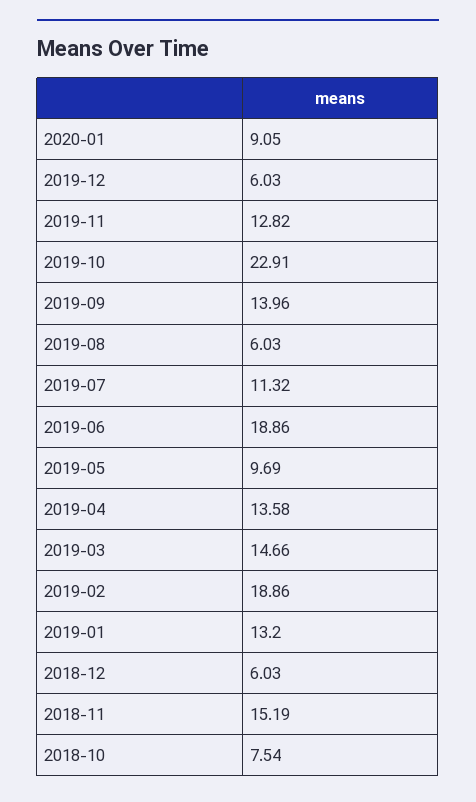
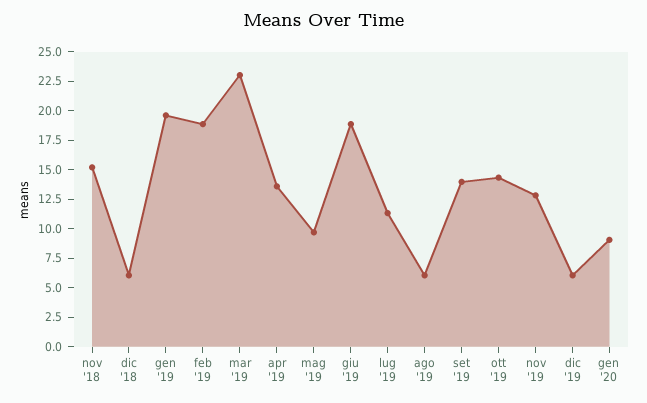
2019-10: 22.91 -> 15
2019-03: 14.66 -> 22.5
2019-01: 13.2 -> 20
2018-10: 7.54 -> none

